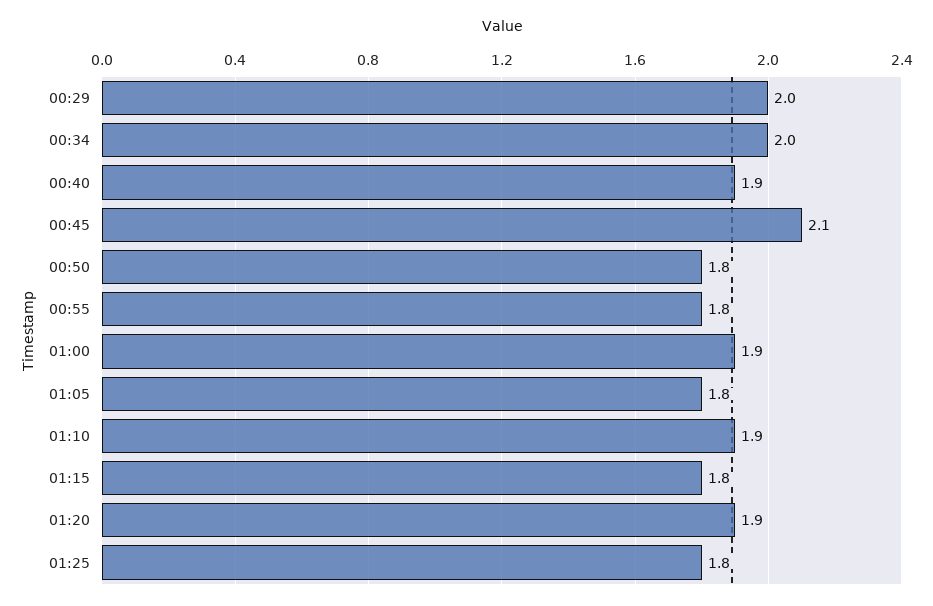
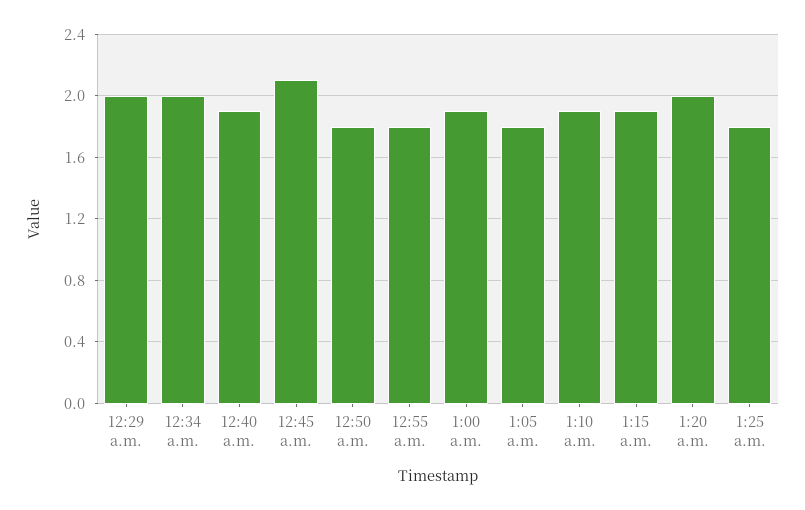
01:15: 1.8 -> 1.9
01:20: 1.9 -> 2

